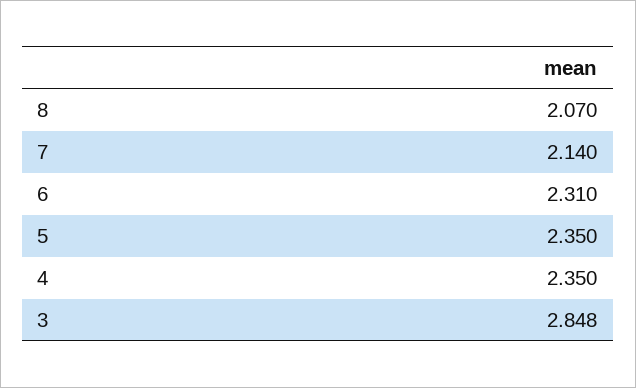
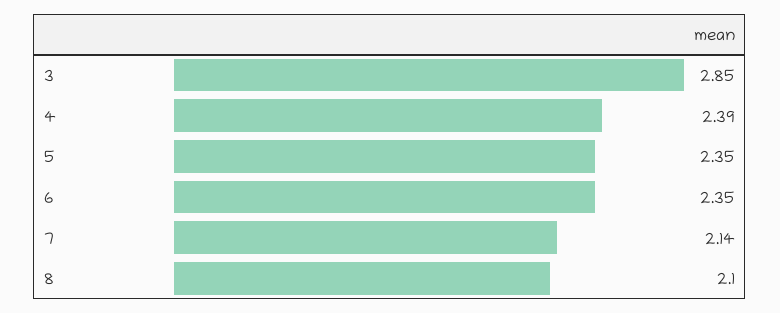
8: 2.07 -> 2.1
6: 2.31 -> 2.35
4: 2.35 -> 2.39

